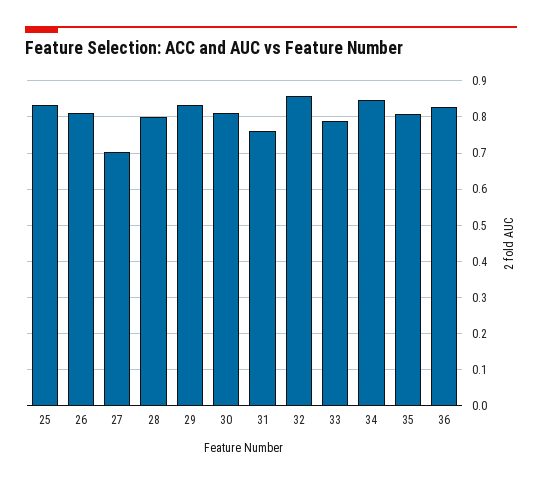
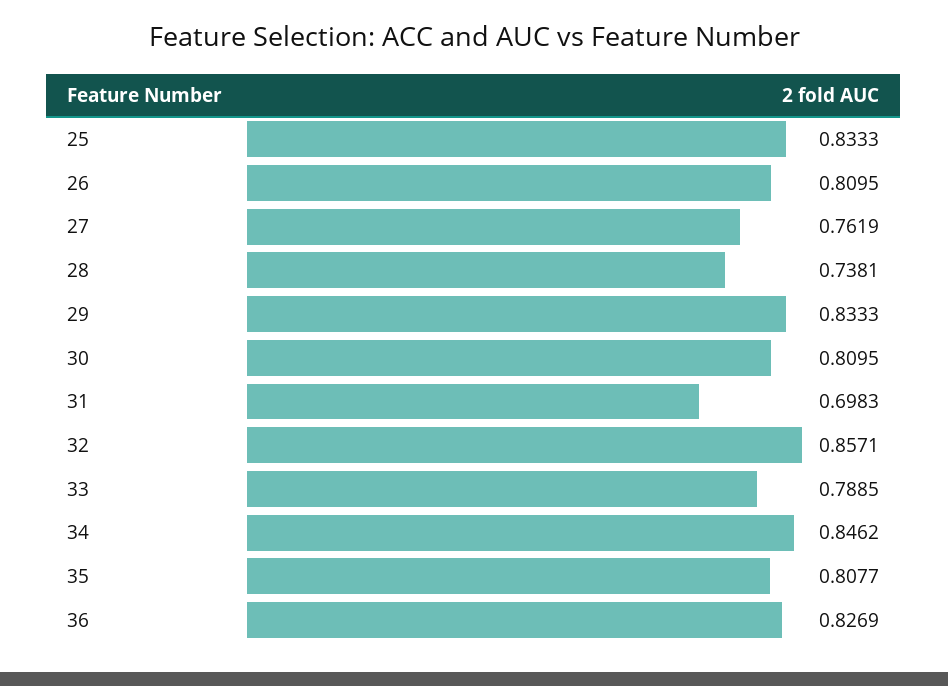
27: 0.7 -> 0.7619
28: 0.8 -> 0.7381
31: 0.76 -> 0.6983

